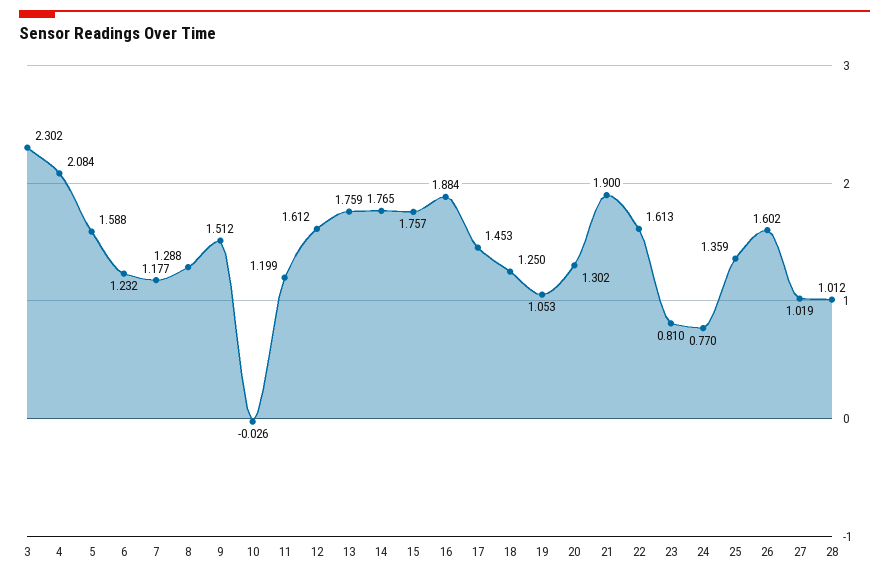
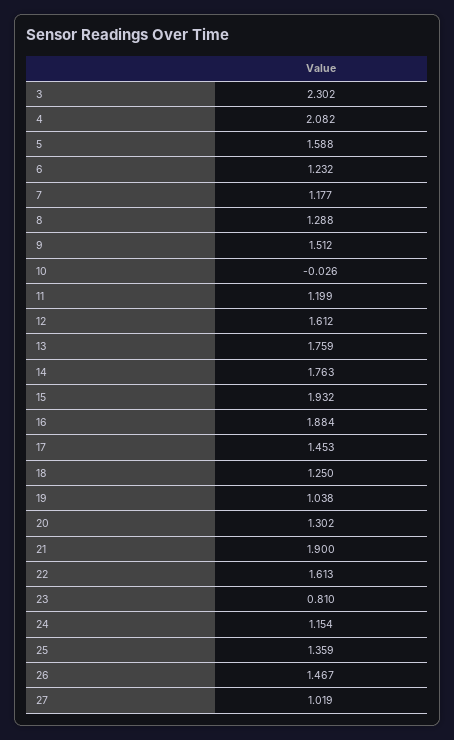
4: 2.084 -> 2.082
14: 1.765 -> 1.763
15: 1.757 -> 1.932
19: 1.053 -> 1.038
24: 0.77 -> 1.154
26: 1.602 -> 1.467
28: 1.012 -> none

